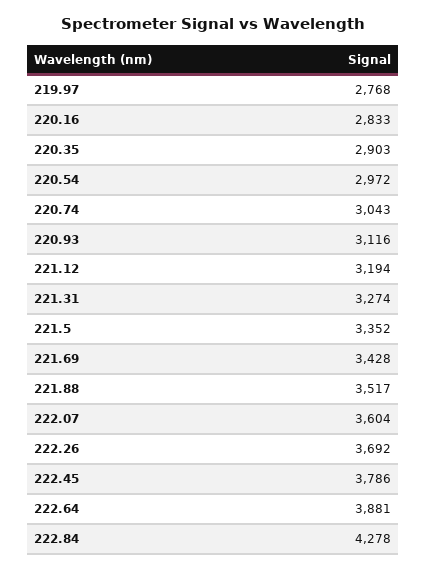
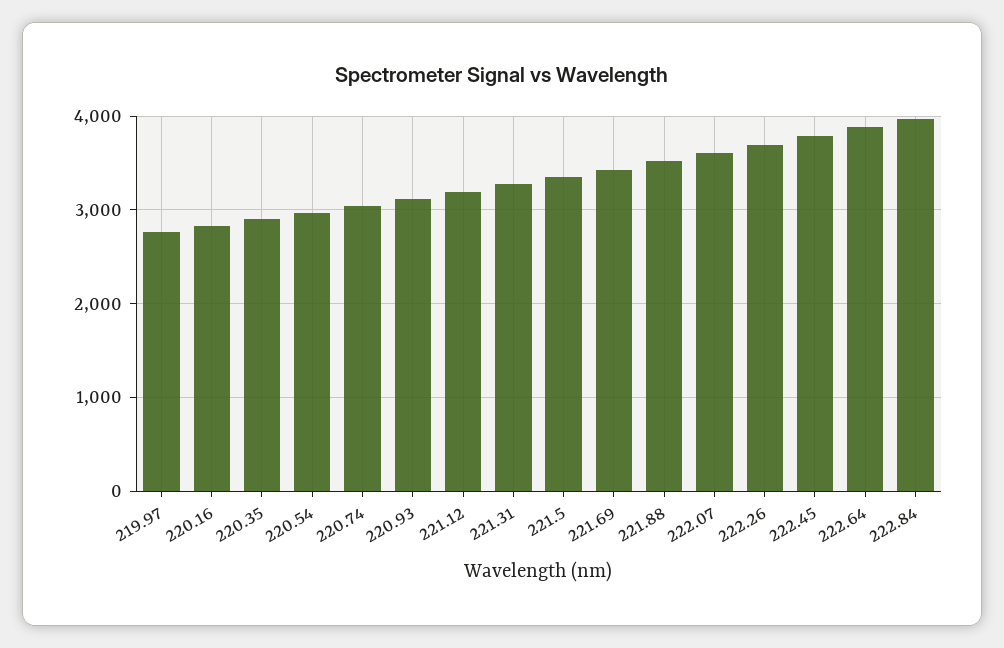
222.84: 4278 -> 4000

